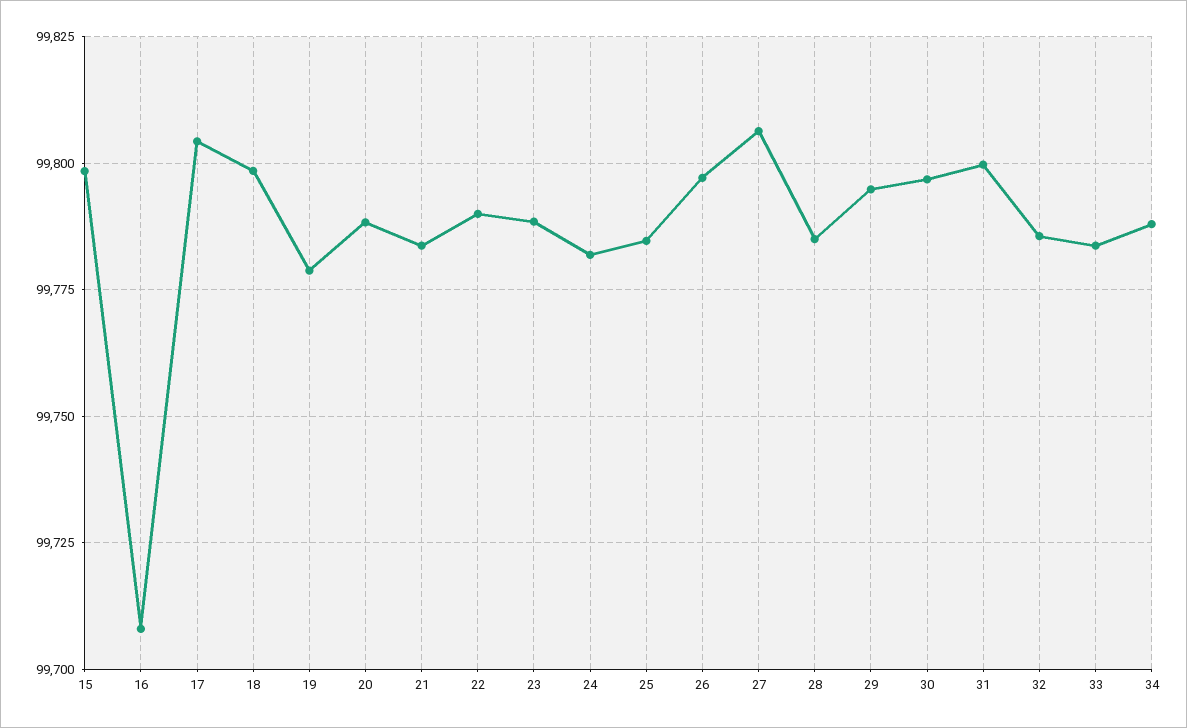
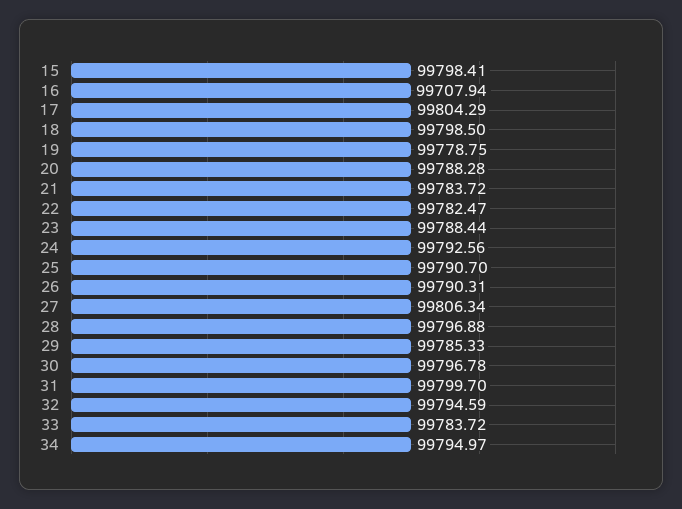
22: 99790 -> 99782.47
24: 99782.5 -> 99792.56
25: 99785 -> 99790.7
26: 99797.5 -> 99790.31
28: 99785 -> 99796.88
29: 99795 -> 99785.33
32: 99785 -> 99794.59
34: 99787.5 -> 99794.97

